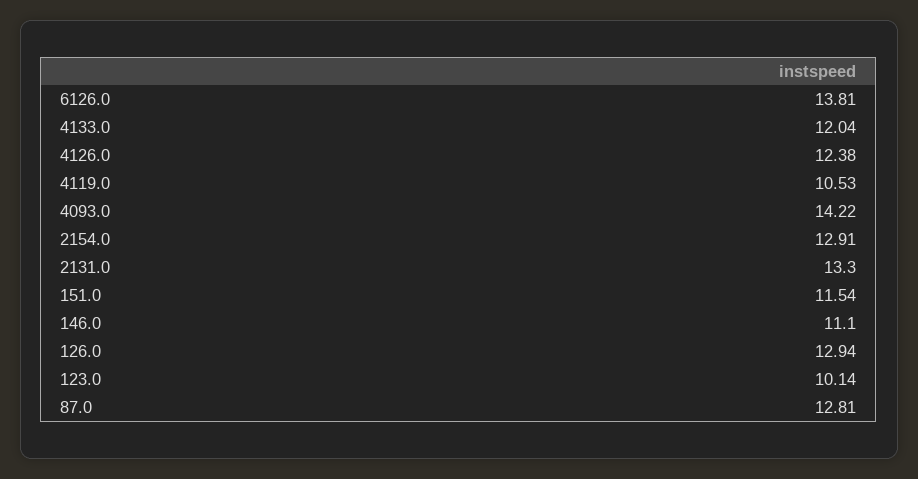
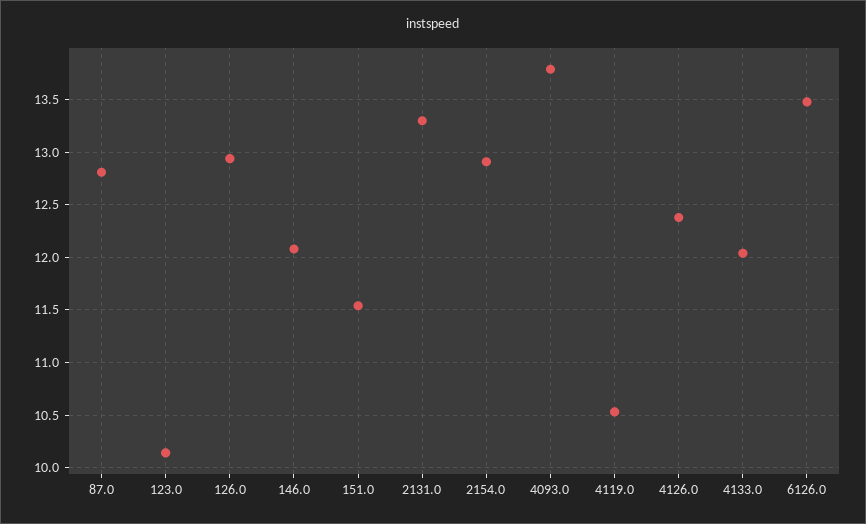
6126.0: 13.81 -> 13.5
4093.0: 14.22 -> 13.8
146.0: 11.1 -> 12.1

